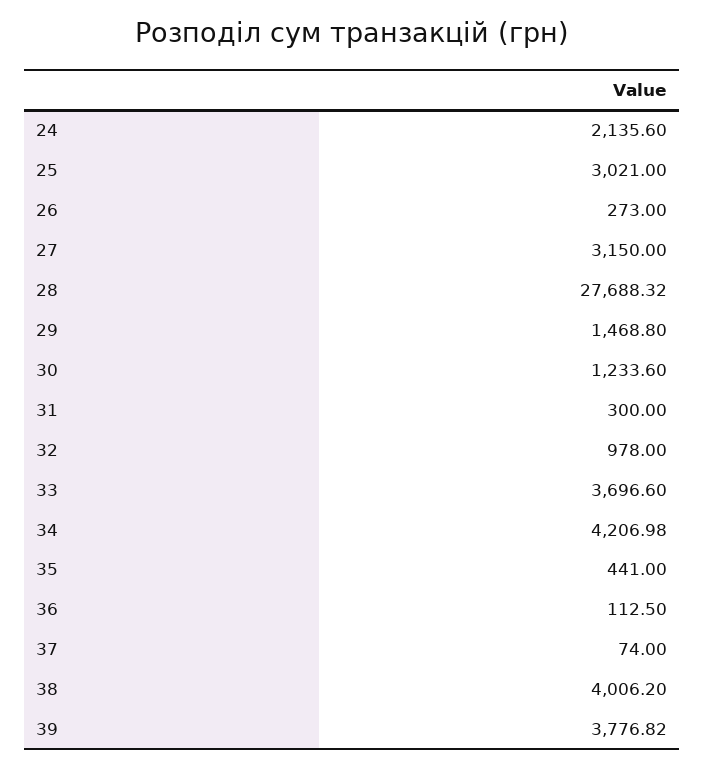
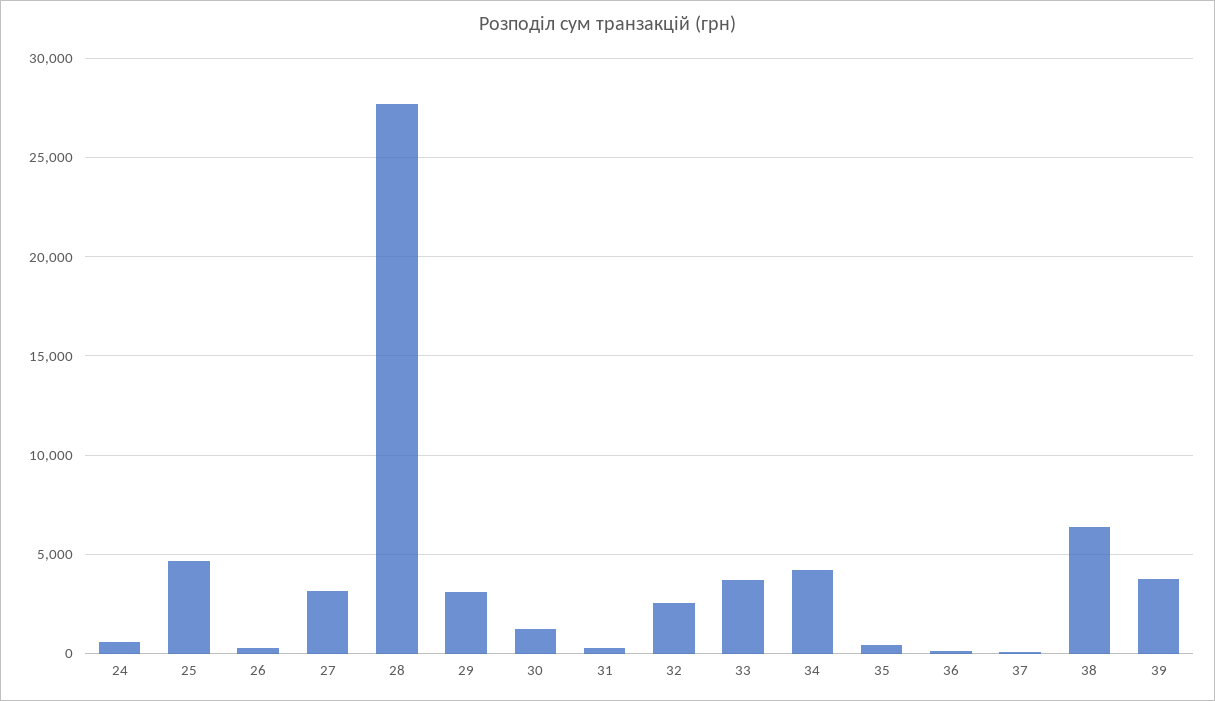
24: 2135.6 -> 500
25: 3021 -> 4500
29: 1468.8 -> 3000
32: 978 -> 2500
38: 4006.2 -> 6500

